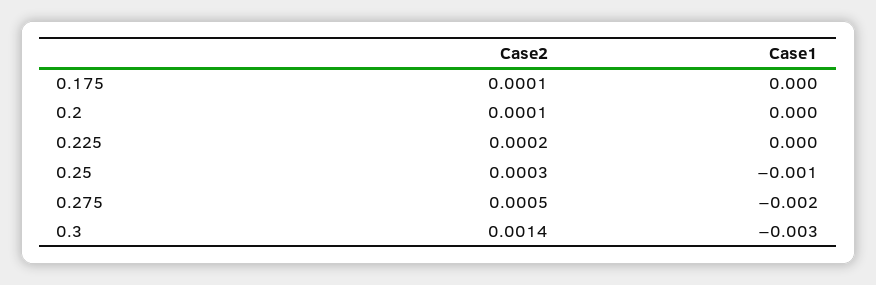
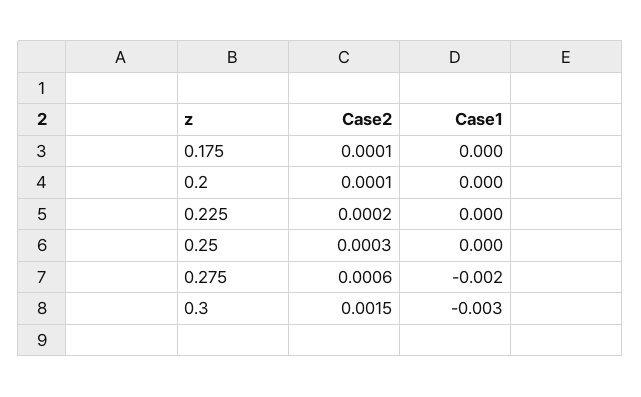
Case1, 0.25: -0.001 -> 0
Case2, 0.275: 0.0005 -> 0.0006
Case2, 0.3: 0.0014 -> 0.0015

